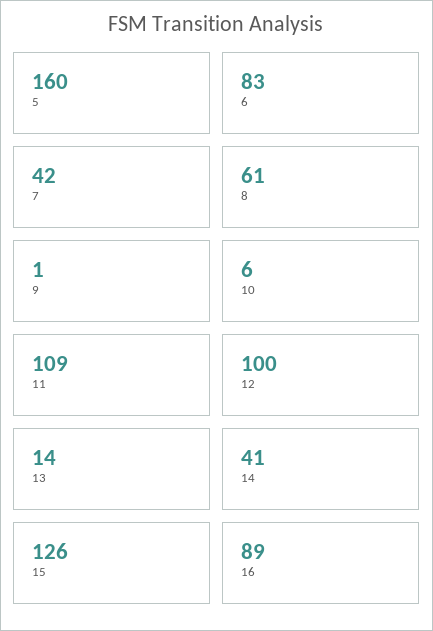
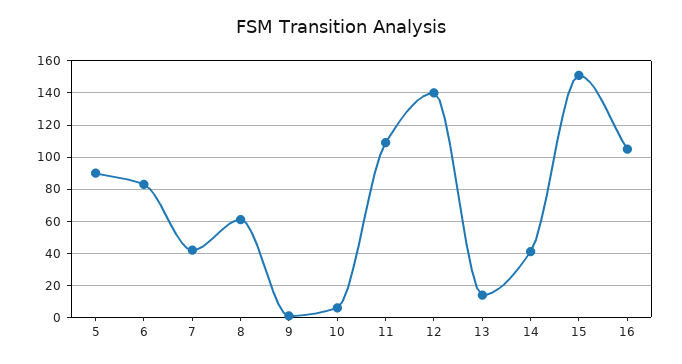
5: 160 -> 90
12: 100 -> 140
15: 126 -> 150
16: 89 -> 105

